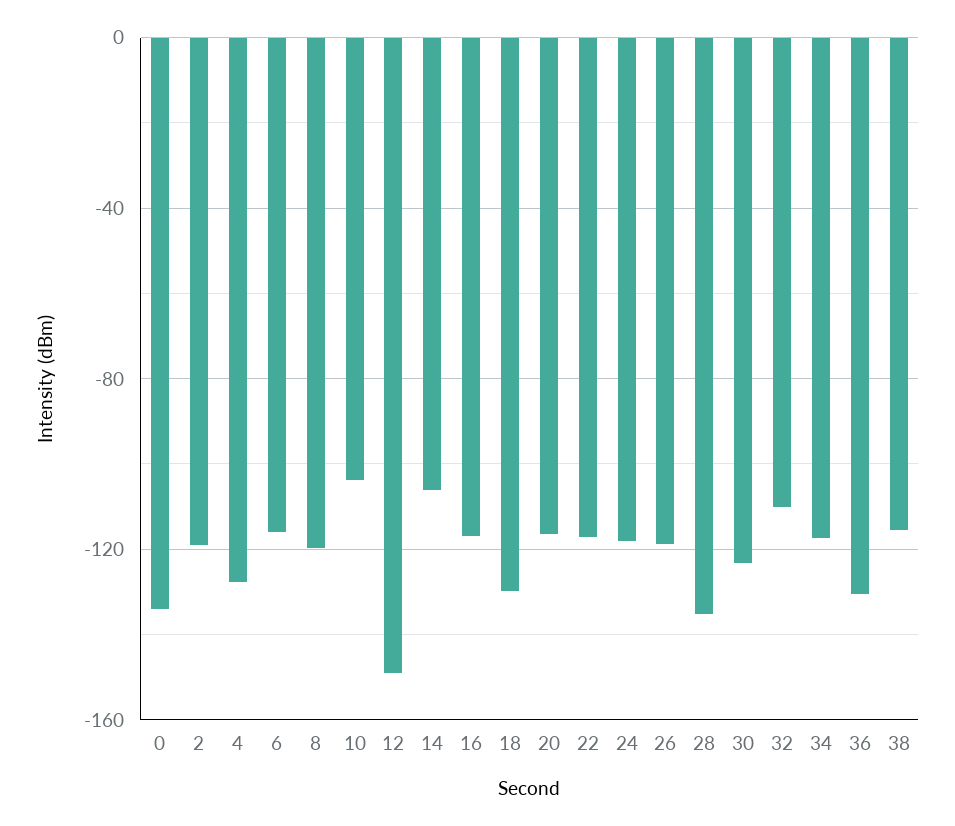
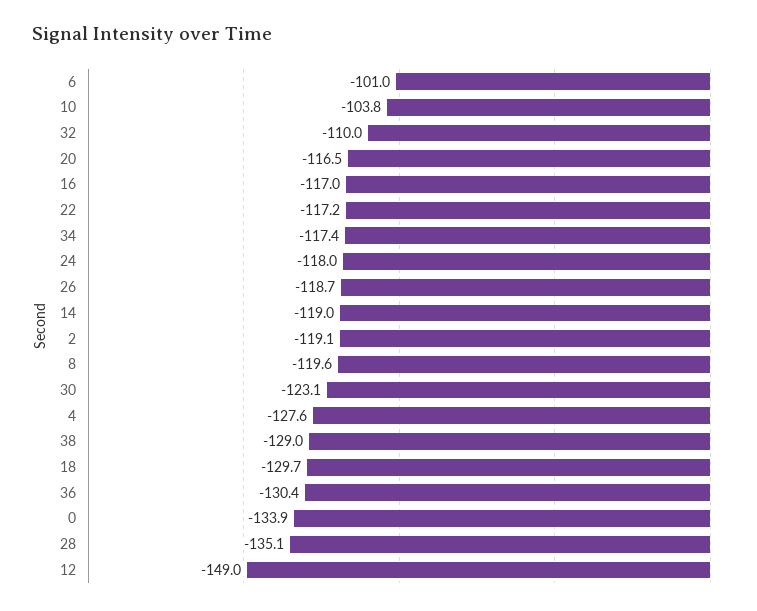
6: -115 -> -101
14: -105 -> -119
38: -115 -> -129

